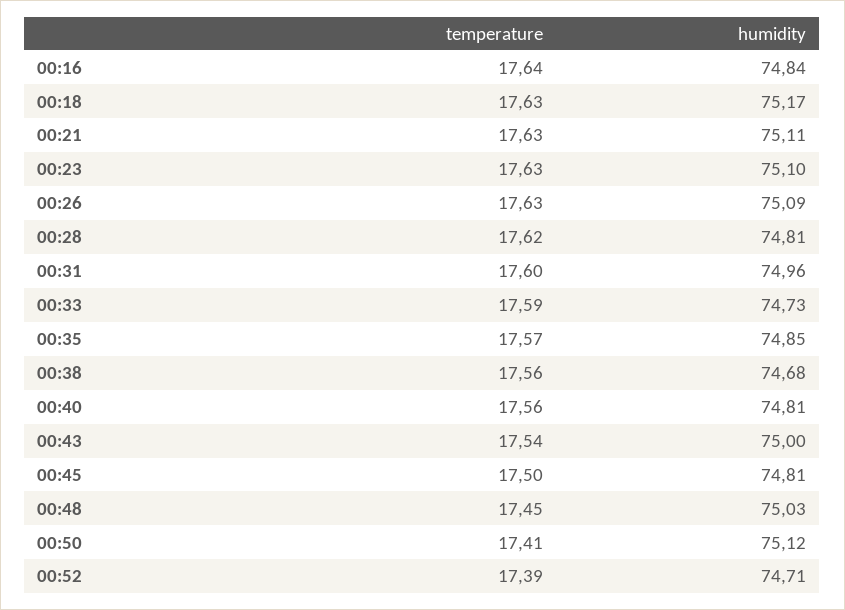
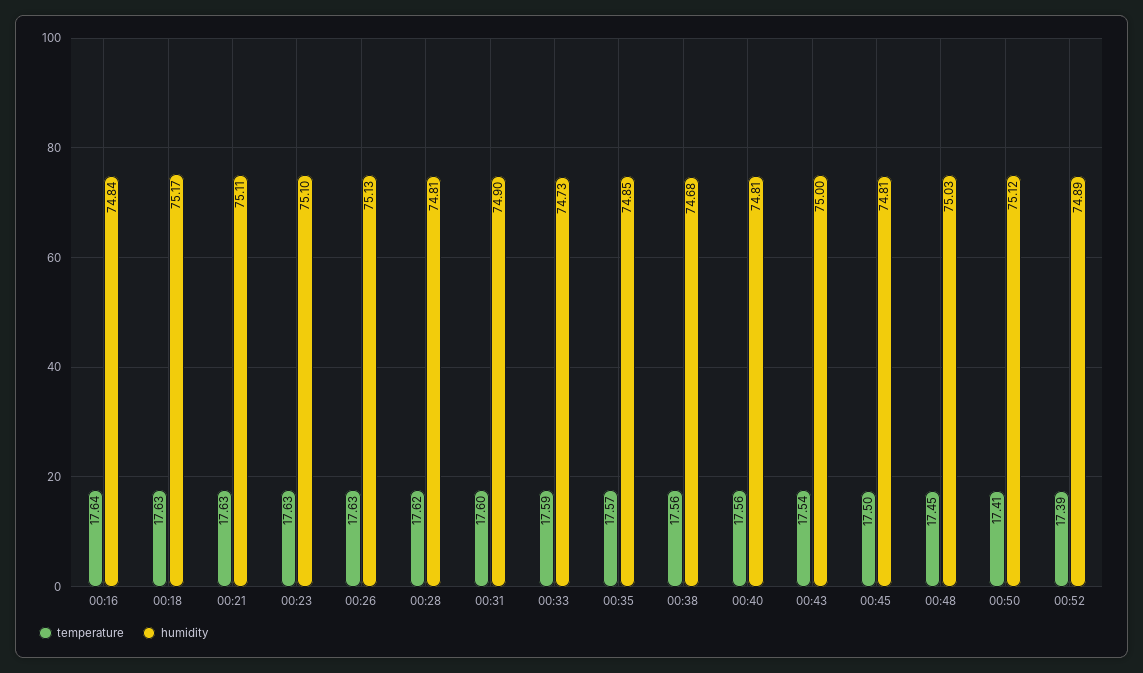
humidity, 00:26: 75.09 -> 75.13
humidity, 00:31: 74.96 -> 74.9
humidity, 00:52: 74.71 -> 74.89

